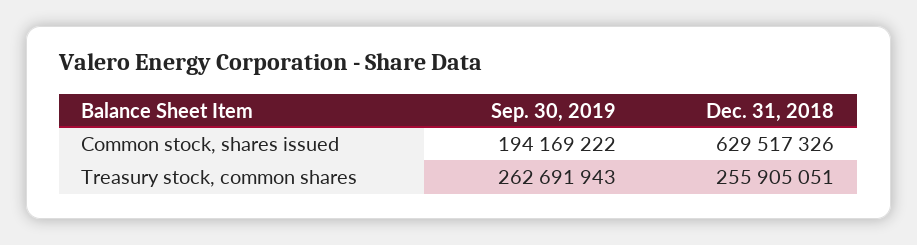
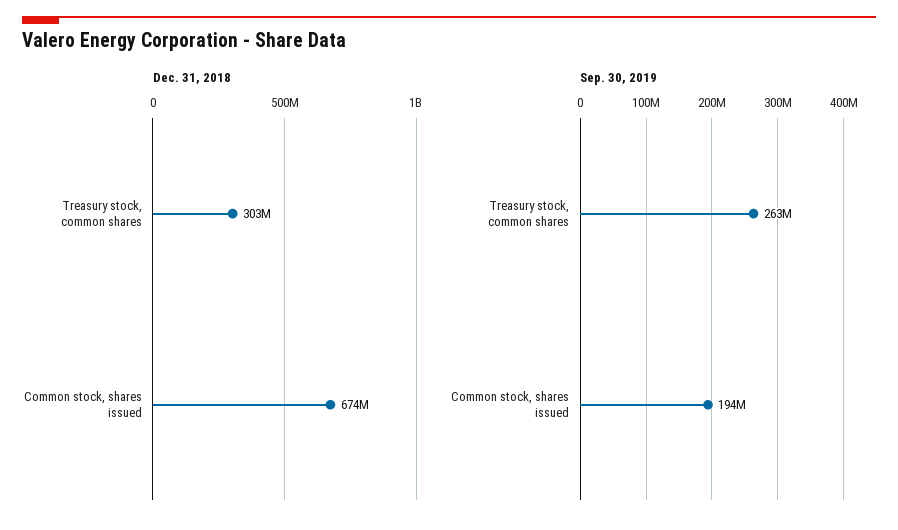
Dec. 31, 2018, Common stock, shares issued: 629517326 -> 674000000
Dec. 31, 2018, Treasury stock, common shares: 255905051 -> 303000000

